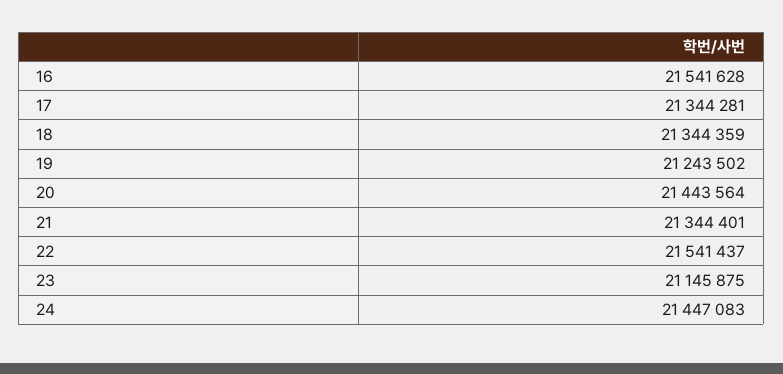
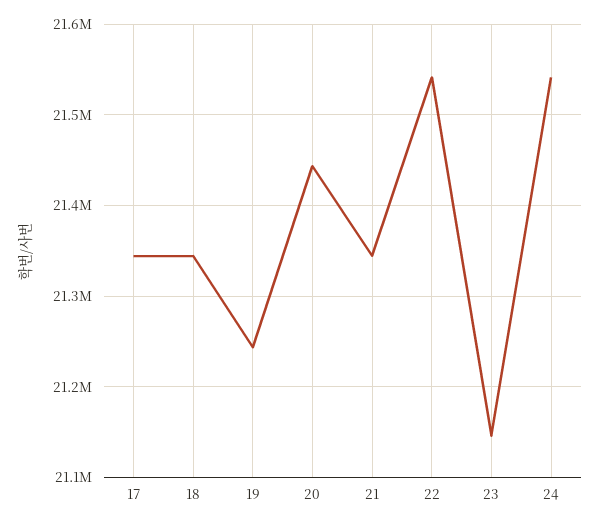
16: 21541628 -> none
24: 21447083 -> 21540000

